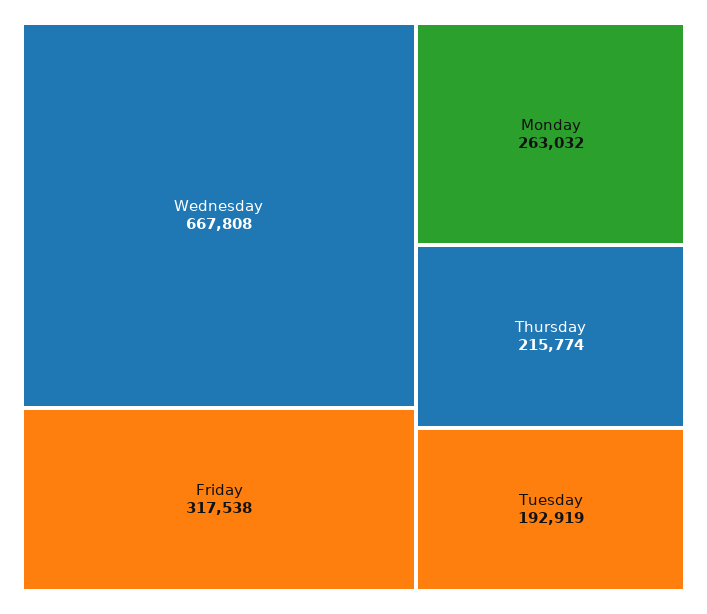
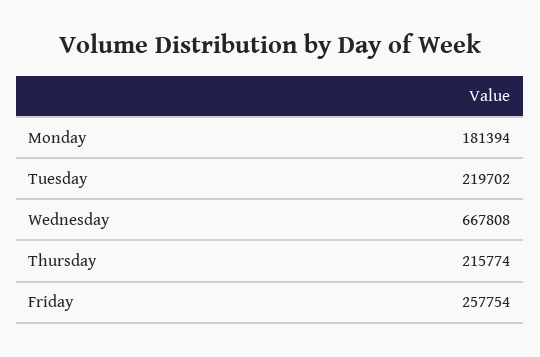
Friday: 317538 -> 257754
Monday: 263032 -> 181394
Tuesday: 192919 -> 219702

